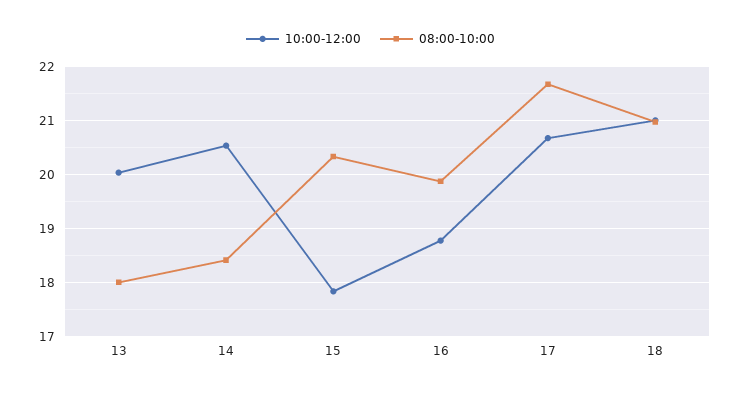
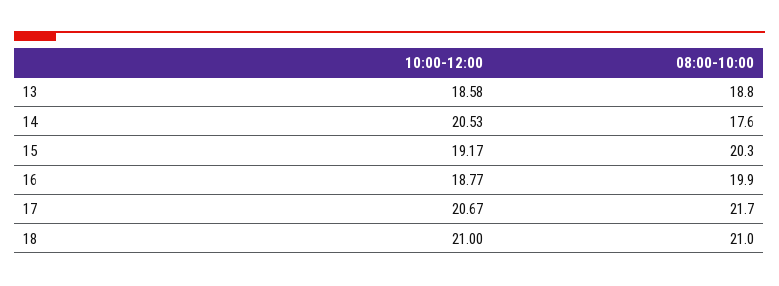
10:00-12:00, 13: 20 -> 18.58
08:00-10:00, 13: 18 -> 18.8
08:00-10:00, 14: 18.4 -> 17.6
10:00-12:00, 15: 17.8 -> 19.17

